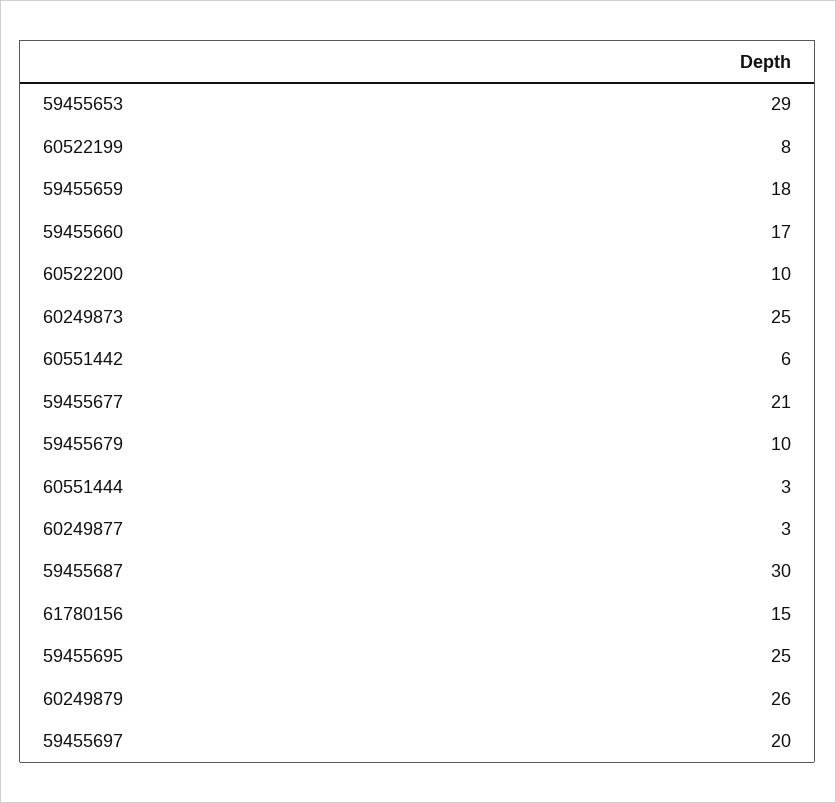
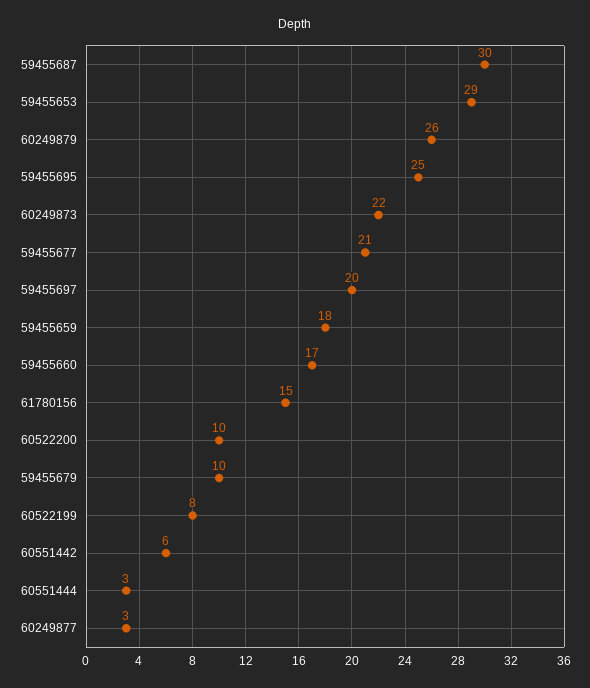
60249873: 25 -> 22

